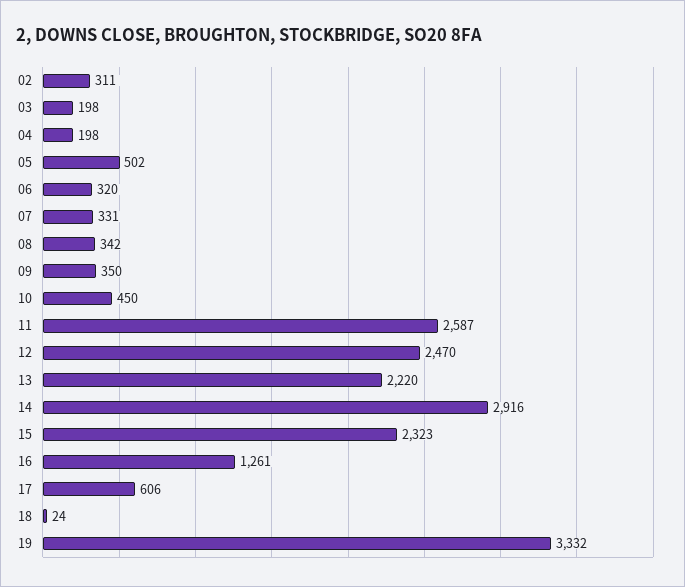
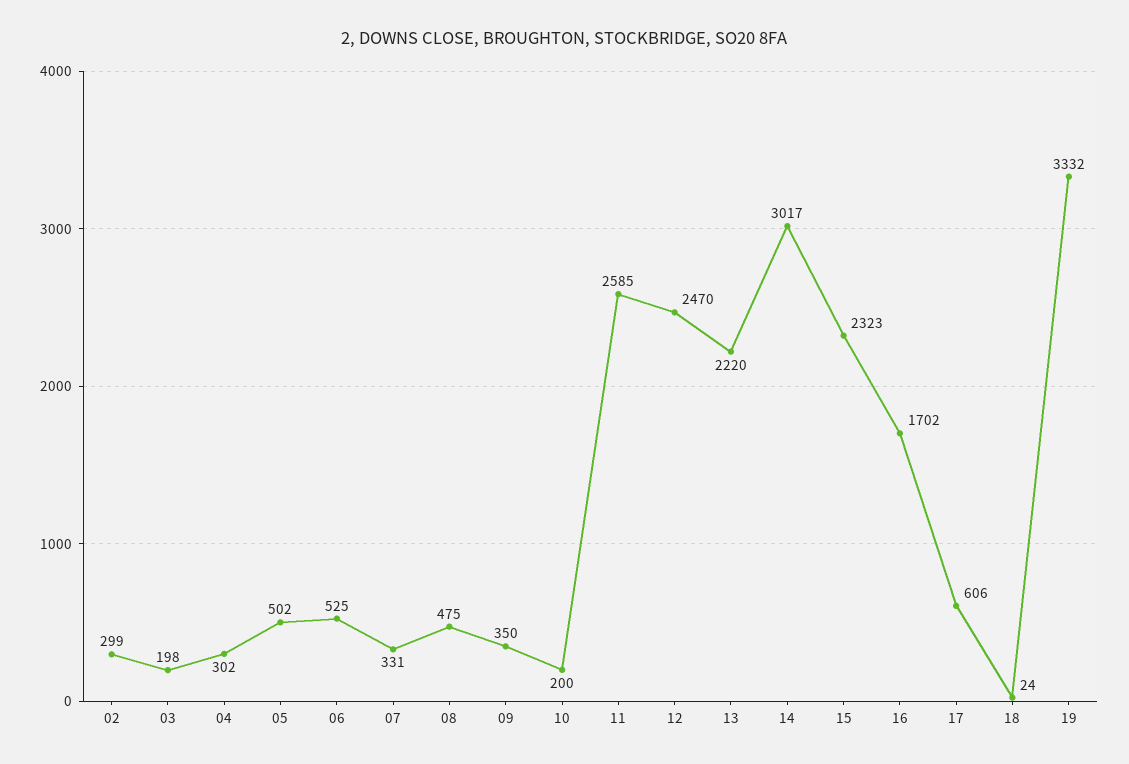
02: 311 -> 299
04: 198 -> 302
06: 320 -> 525
08: 342 -> 475
10: 450 -> 200
11: 2587 -> 2585
14: 2916 -> 3017
16: 1261 -> 1702

